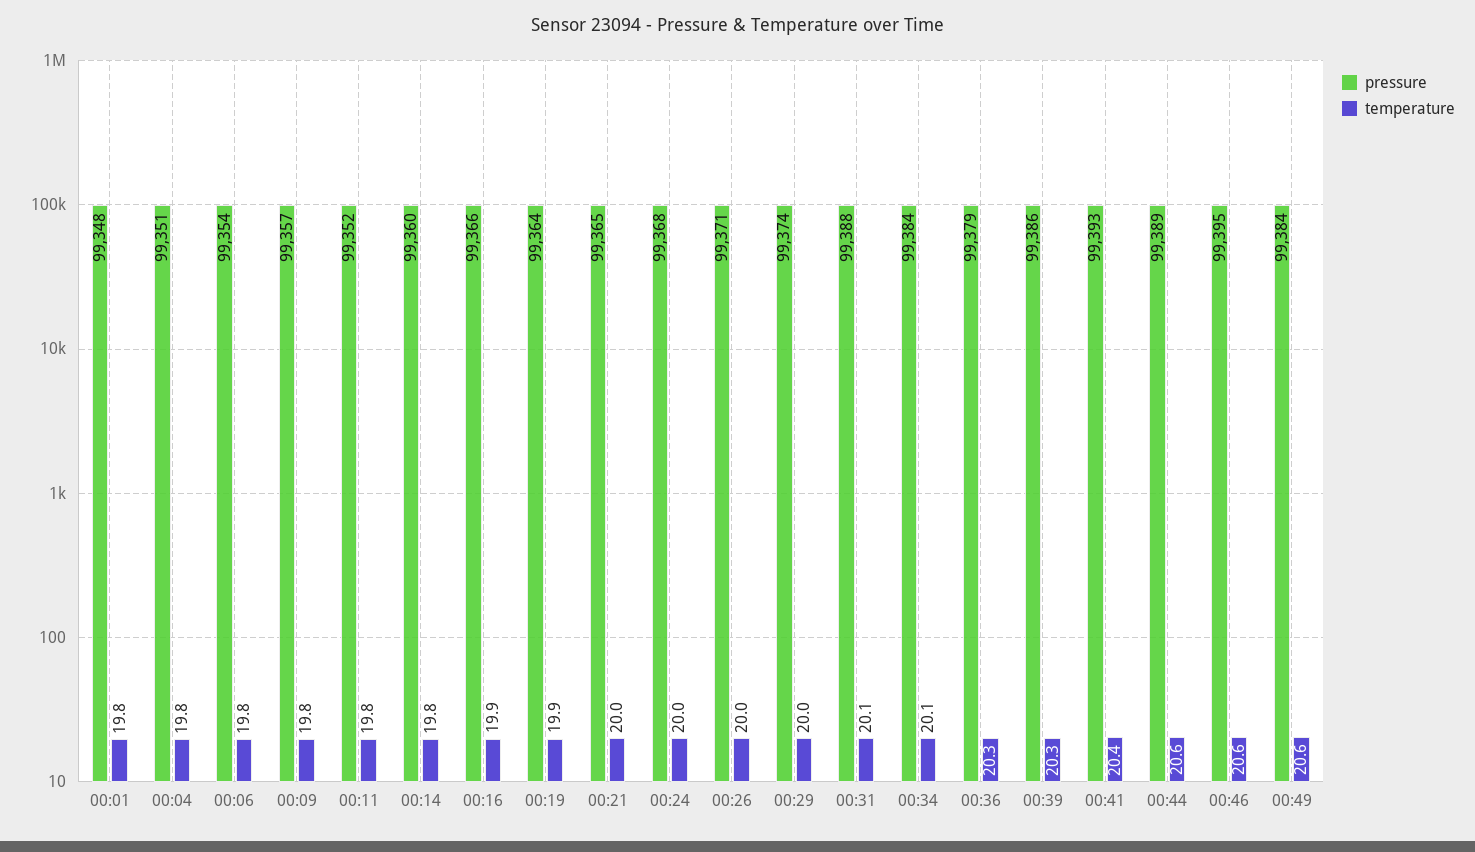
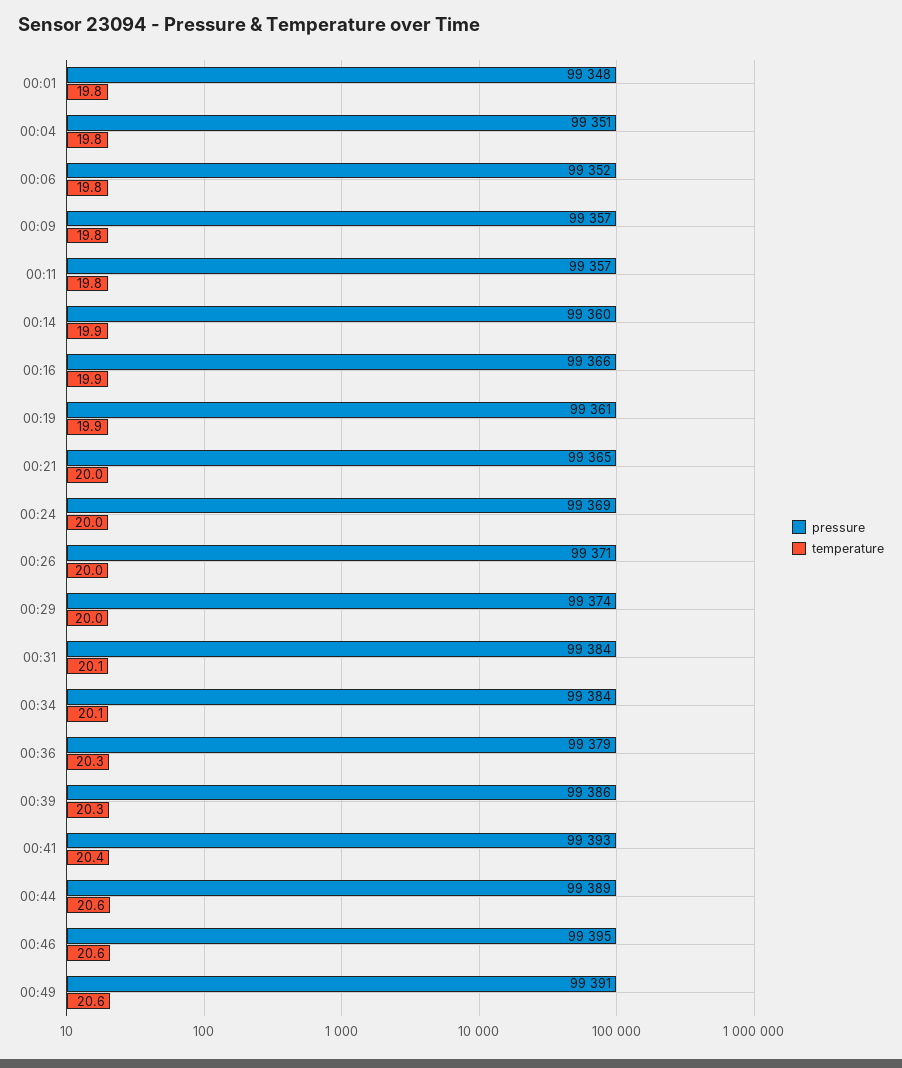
pressure, 00:06: 99354 -> 99352
pressure, 00:11: 99352 -> 99357
temperature, 00:14: 19.8 -> 19.9
pressure, 00:19: 99364 -> 99361
pressure, 00:24: 99368 -> 99369
pressure, 00:31: 99388 -> 99384
pressure, 00:49: 99384 -> 99391

